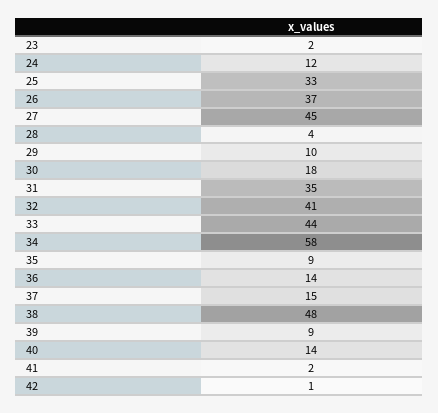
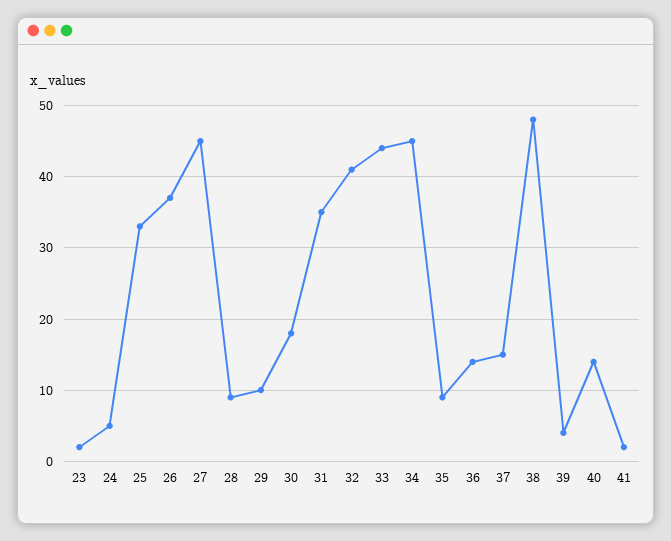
24: 12 -> 5
28: 4 -> 9
34: 58 -> 45
39: 9 -> 4
42: 1 -> none

